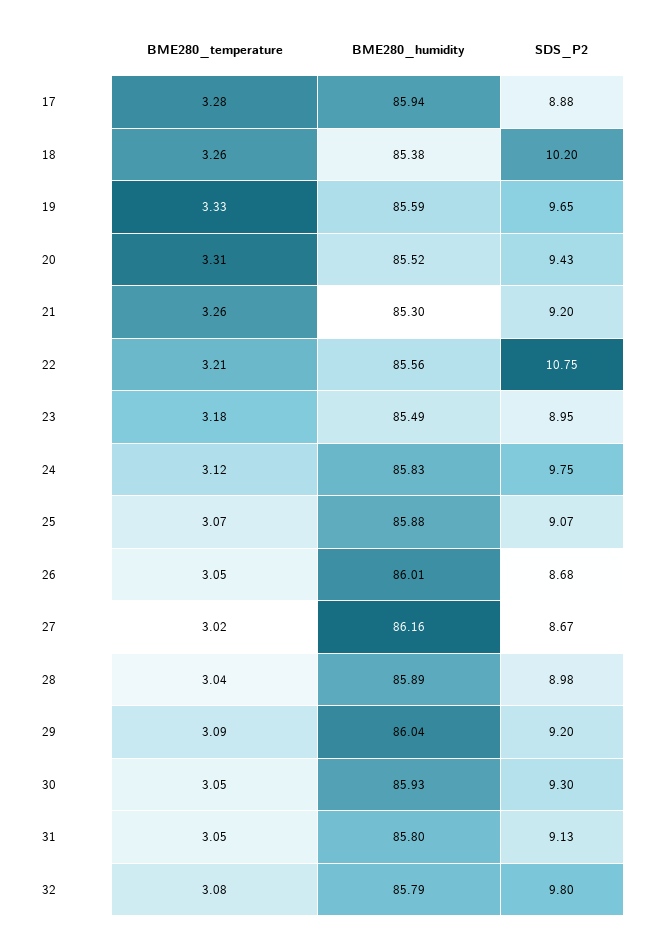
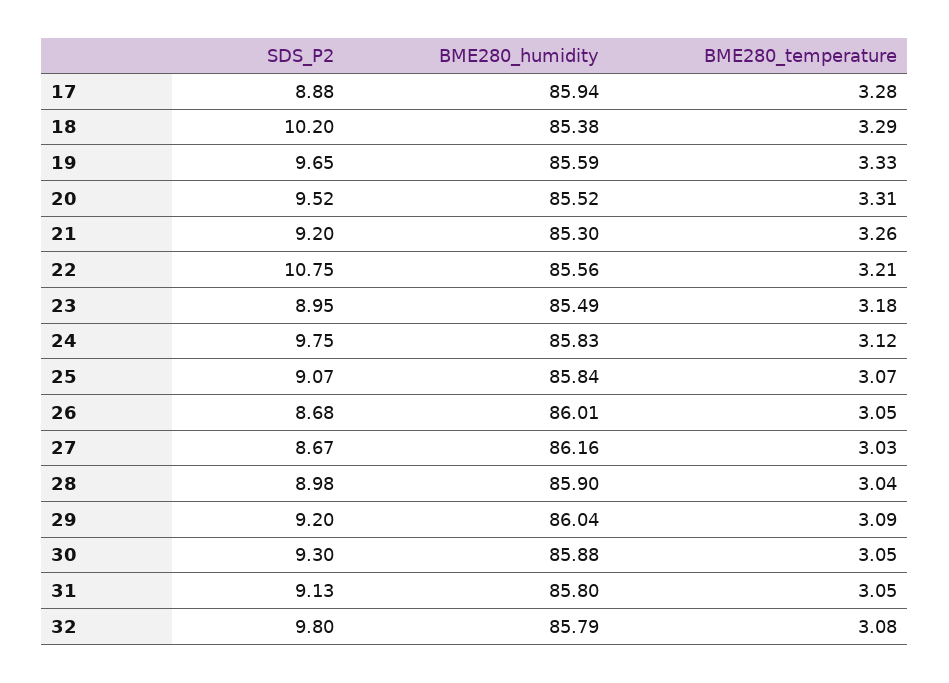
BME280_temperature, 18: 3.26 -> 3.29
SDS_P2, 20: 9.43 -> 9.52
BME280_humidity, 25: 85.88 -> 85.84
BME280_temperature, 27: 3.02 -> 3.03
BME280_humidity, 28: 85.89 -> 85.9
BME280_humidity, 30: 85.93 -> 85.88

